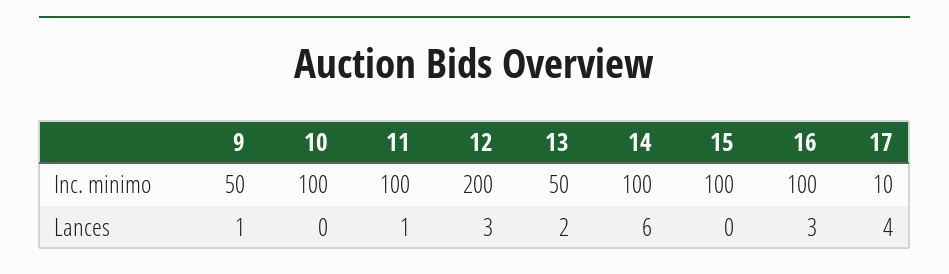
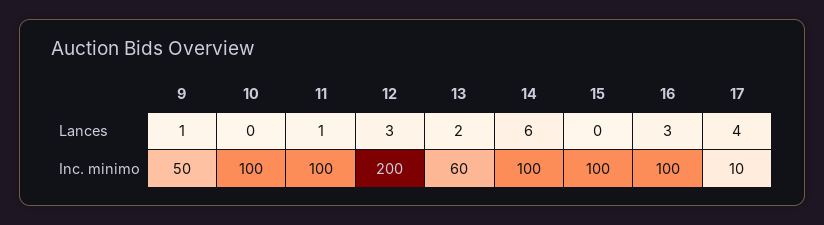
13, Inc. minimo: 50 -> 60

